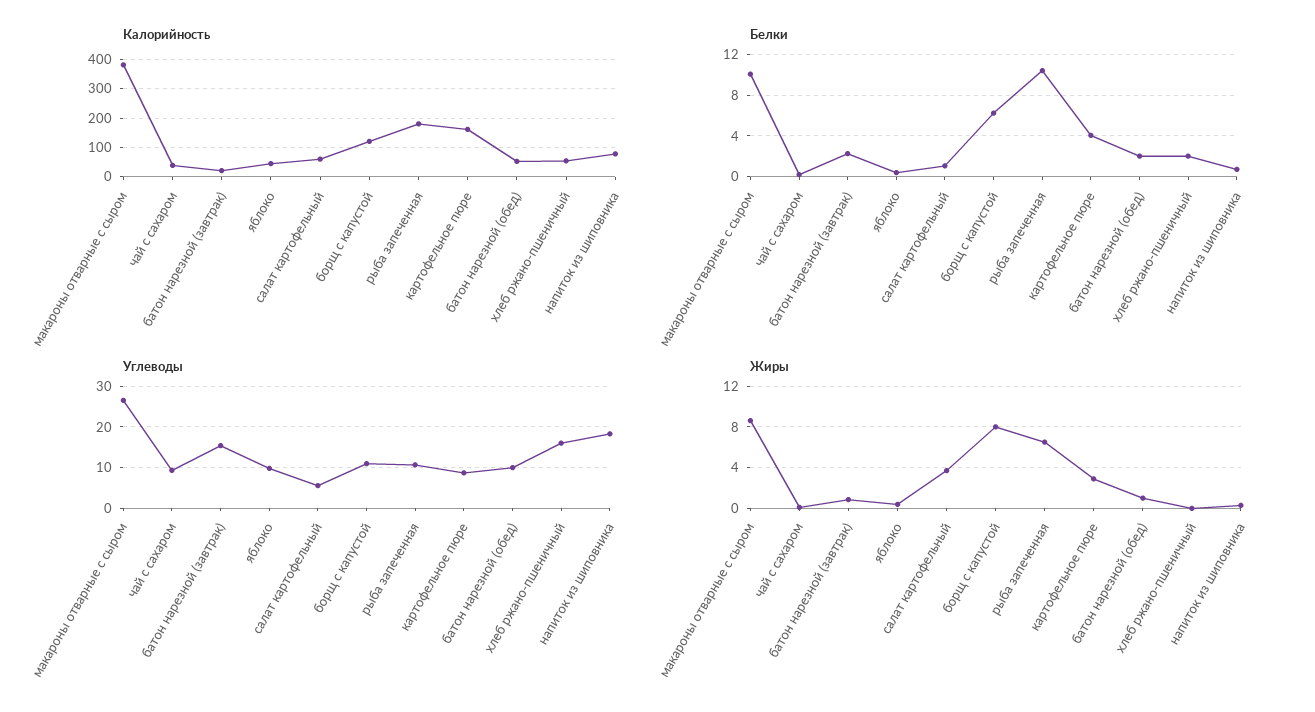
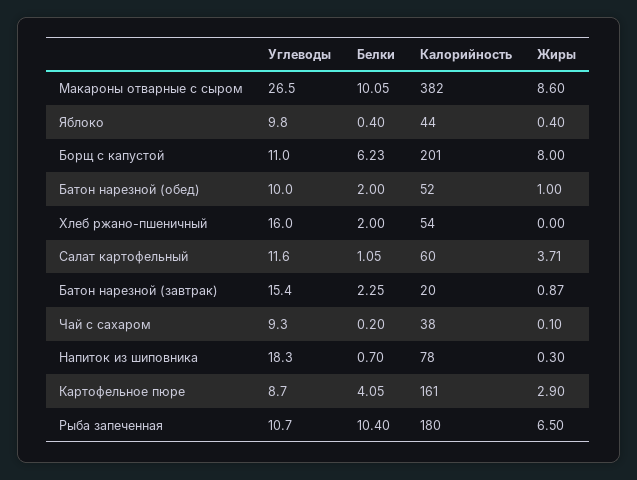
Калорийность, борщ с капустой: 125 -> 201
Углеводы, салат картофельный: 6 -> 11.6

